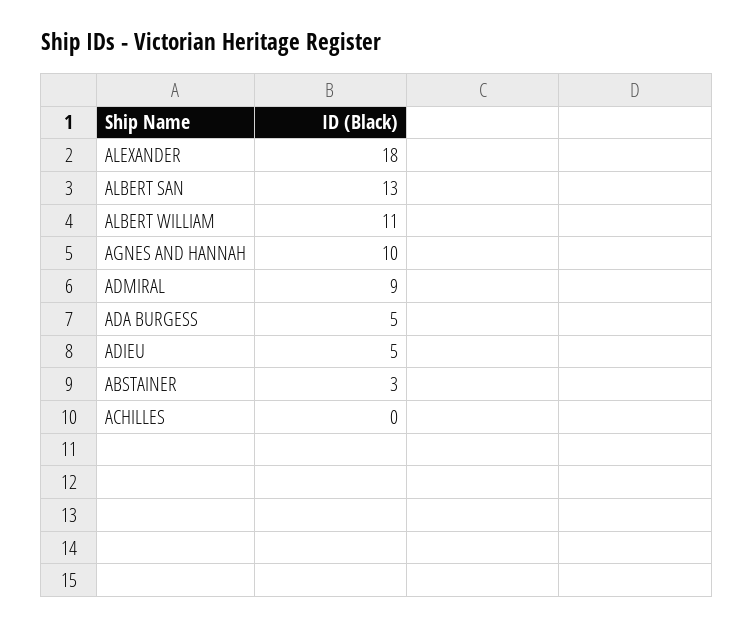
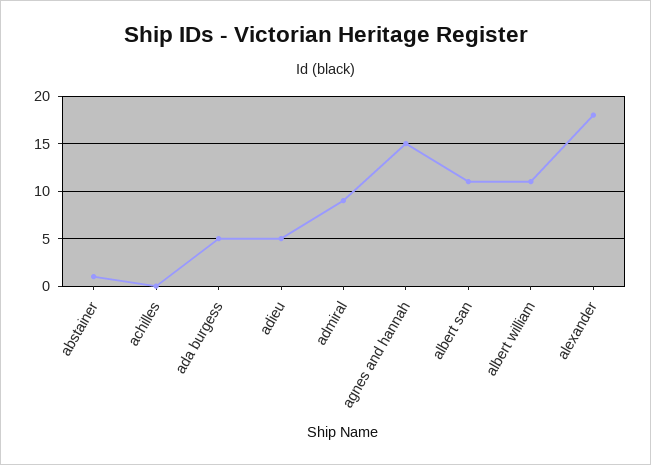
ALBERT SAN: 13 -> 11
AGNES AND HANNAH: 10 -> 15
ABSTAINER: 3 -> 1

